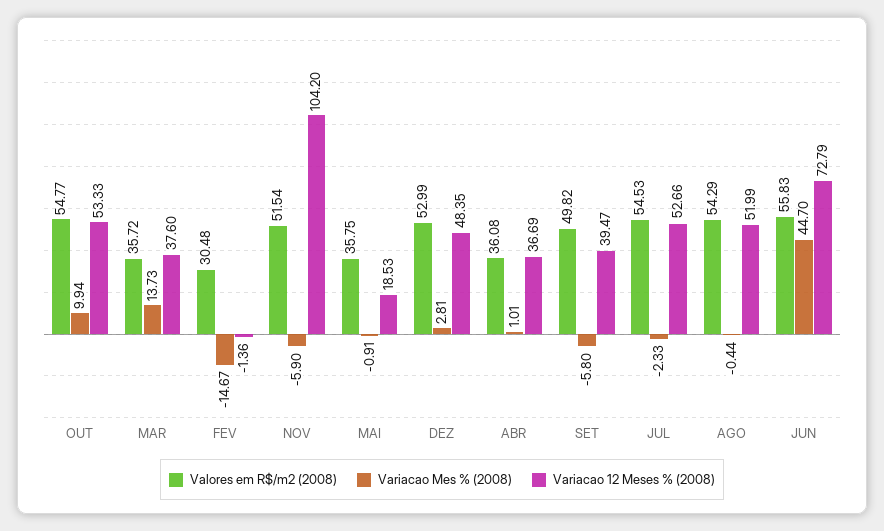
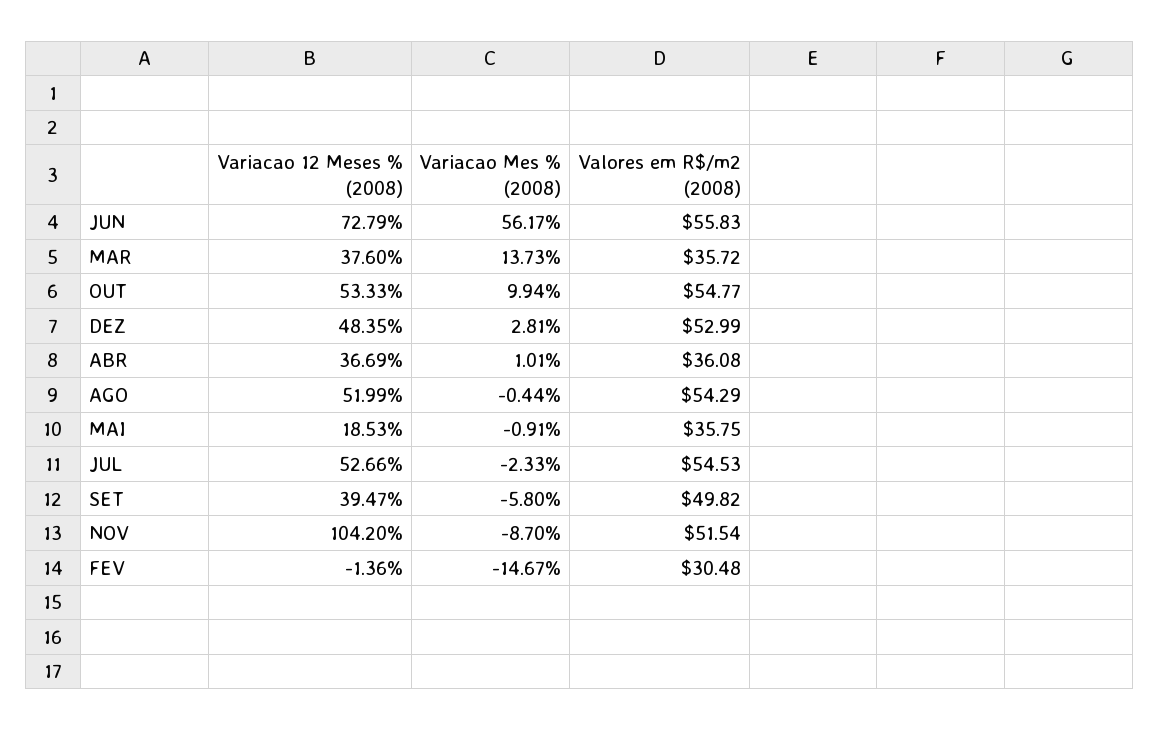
Variacao Mes % (2008), NOV: -5.9 -> -8.7
Variacao Mes % (2008), JUN: 44.7 -> 56.17

